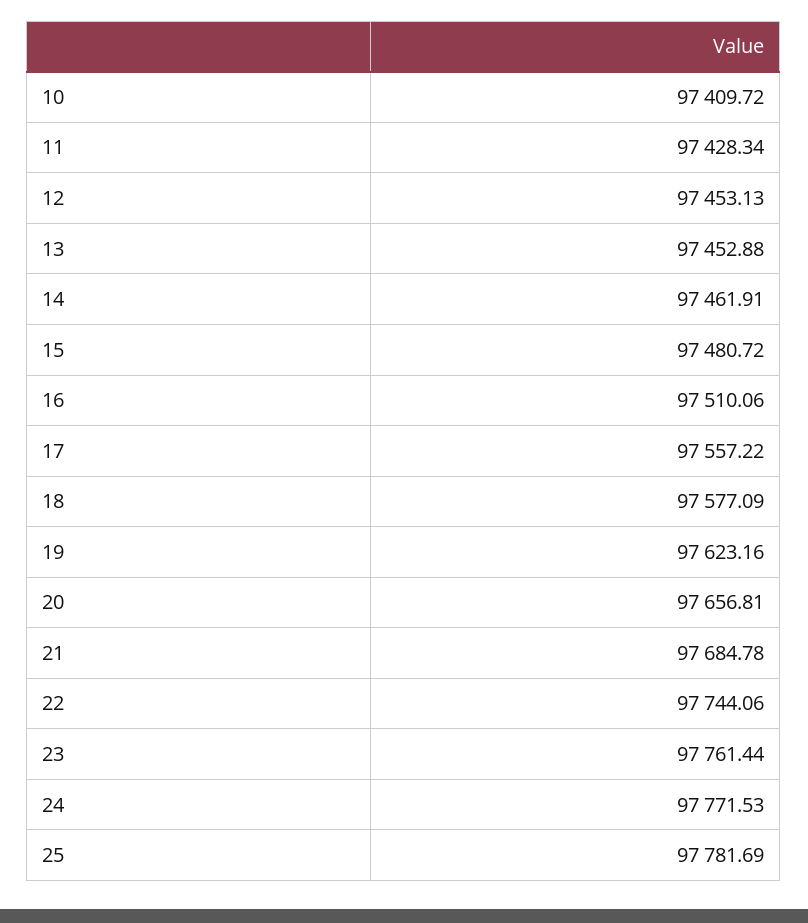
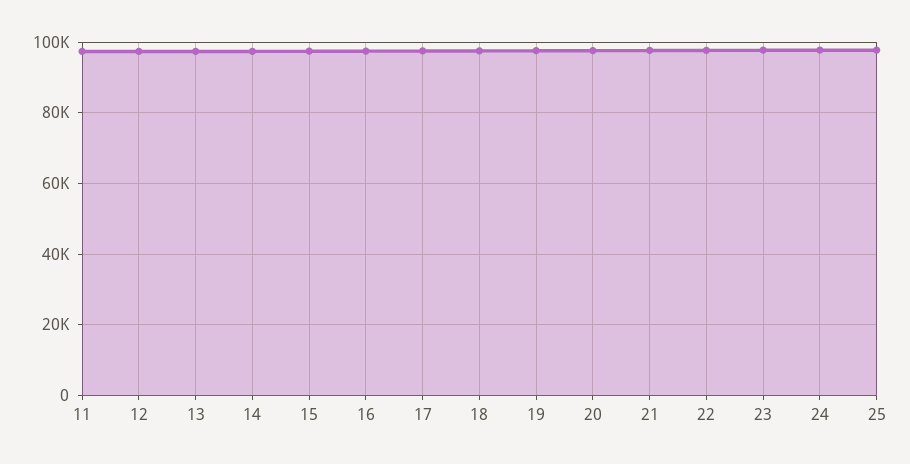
10: 97409.72 -> none

